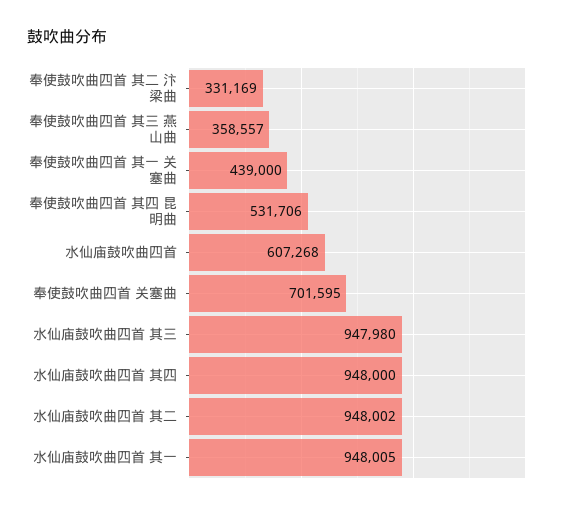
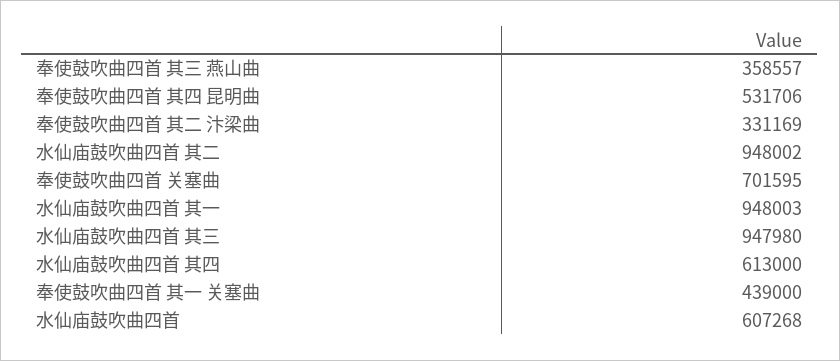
水仙庙鼓吹曲四首 其四: 948000 -> 613000
水仙庙鼓吹曲四首 其一: 948005 -> 948003

